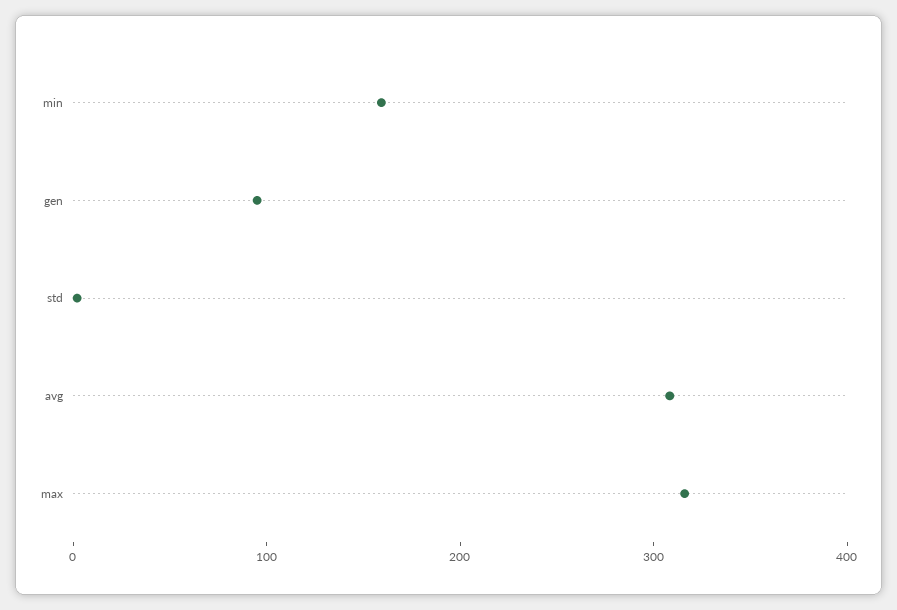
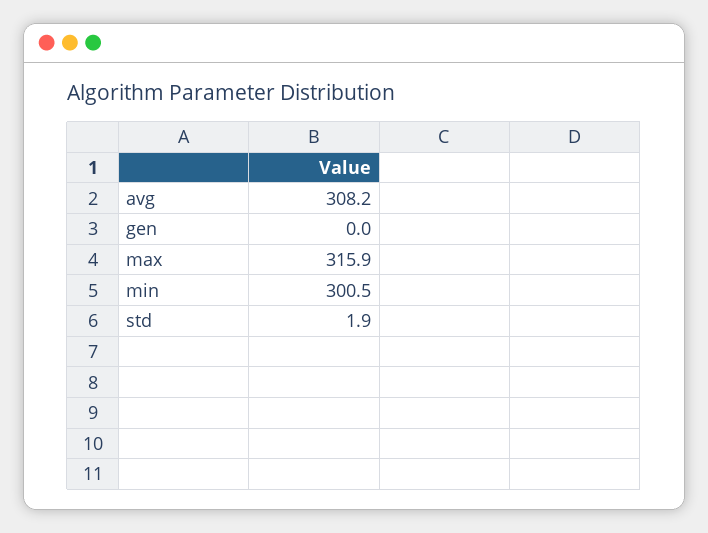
min: 160 -> 300.5
gen: 100 -> 0

